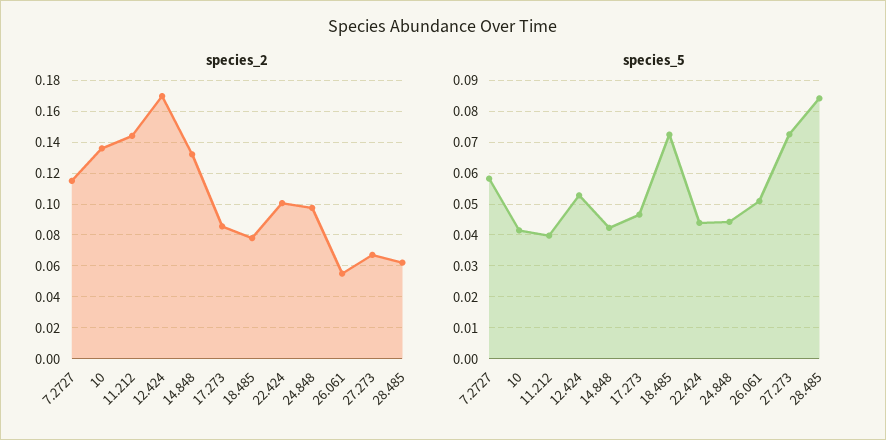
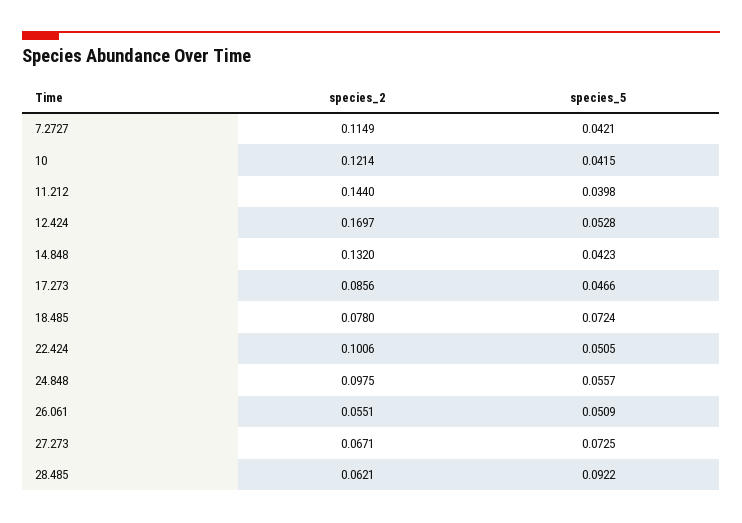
species_2, 10: 0.135 -> 0.1214
species_5, 7.2727: 0.058 -> 0.0421
species_5, 22.424: 0.044 -> 0.0505
species_5, 24.848: 0.044 -> 0.0557
species_5, 28.485: 0.084 -> 0.0922

